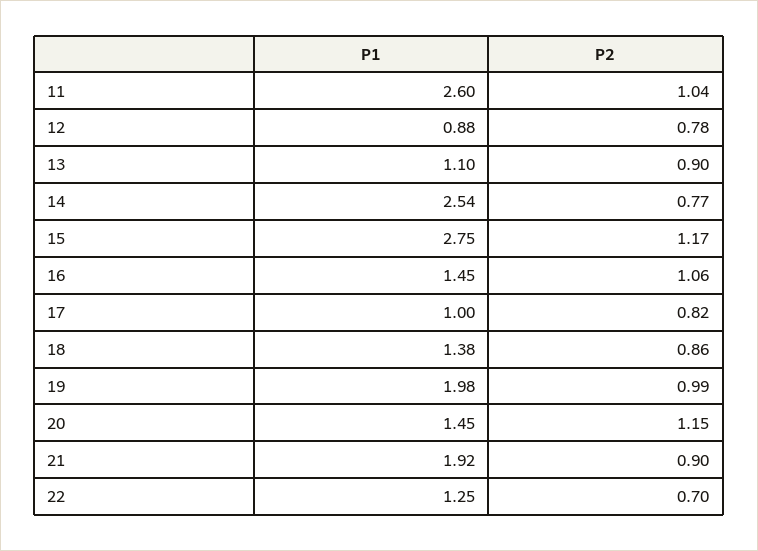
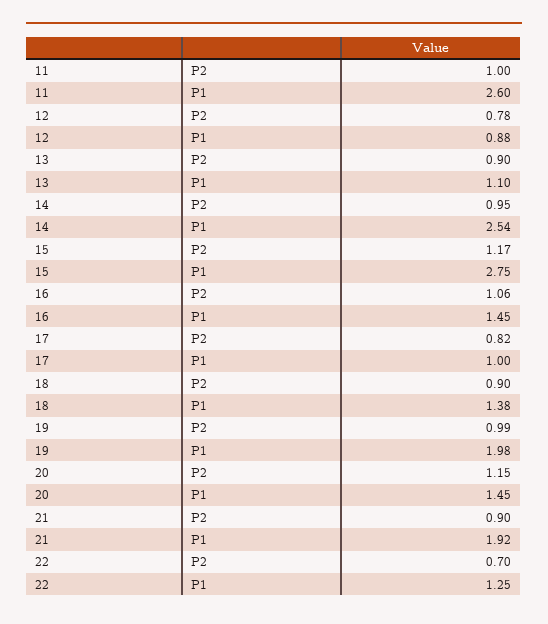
P2, 11: 1.04 -> 1
P2, 14: 0.77 -> 0.95
P2, 18: 0.86 -> 0.9

